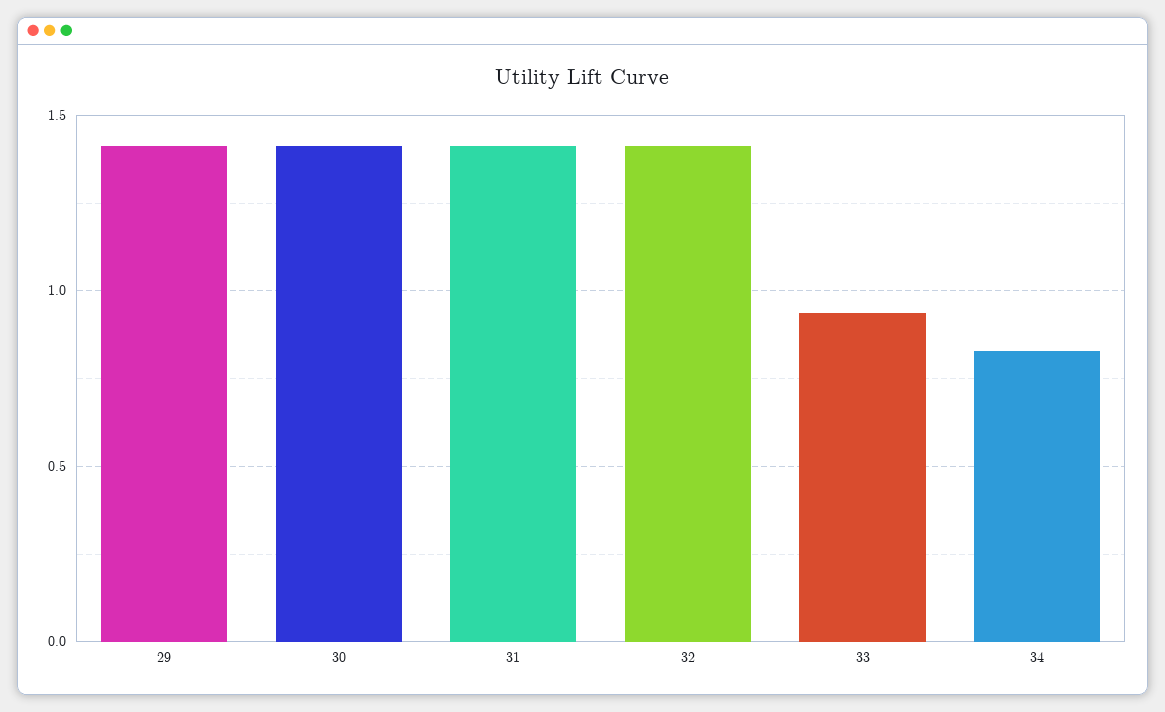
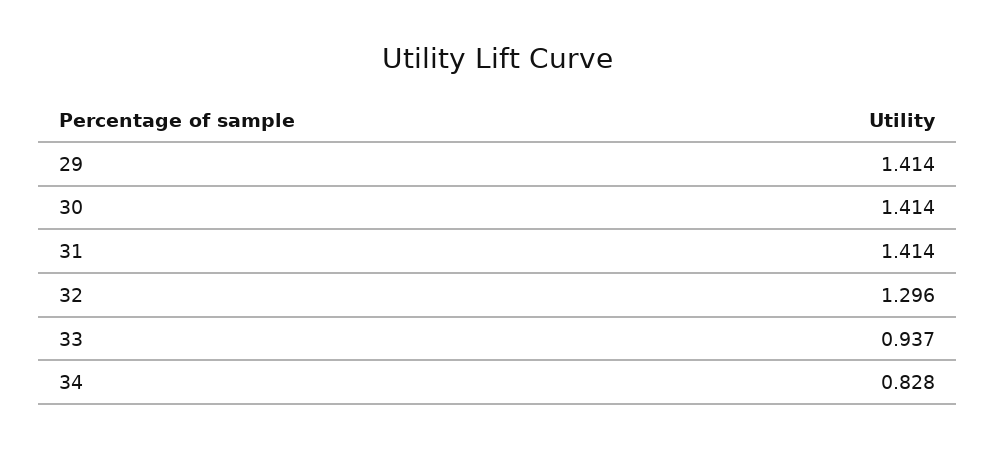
32: 1.4 -> 1.296

